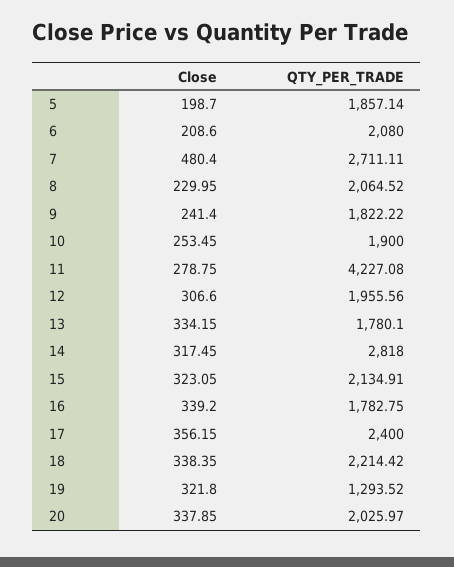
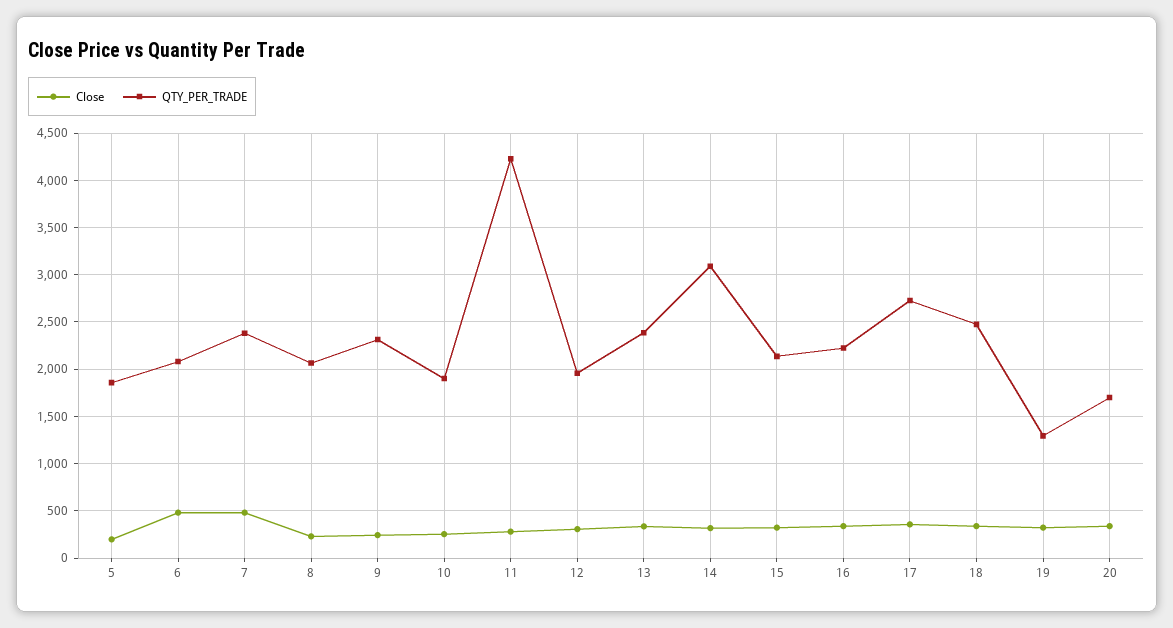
Close, 6: 208.6 -> 500
QTY_PER_TRADE, 7: 2711.11 -> 2400
QTY_PER_TRADE, 9: 1822.22 -> 2300
QTY_PER_TRADE, 13: 1780.1 -> 2400
QTY_PER_TRADE, 14: 2818 -> 3100
QTY_PER_TRADE, 16: 1782.75 -> 2200
QTY_PER_TRADE, 17: 2400 -> 2700
QTY_PER_TRADE, 18: 2214.42 -> 2500
QTY_PER_TRADE, 20: 2025.97 -> 1700

